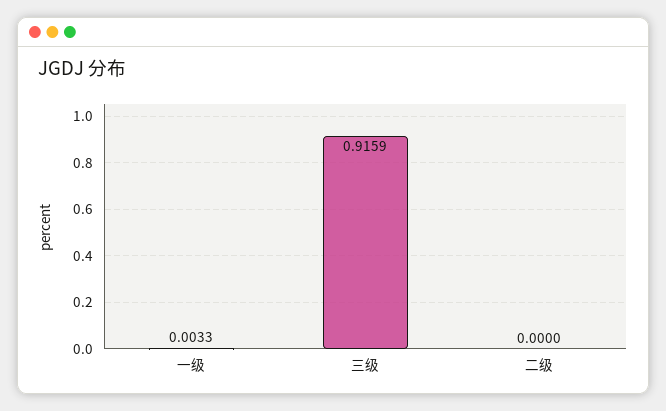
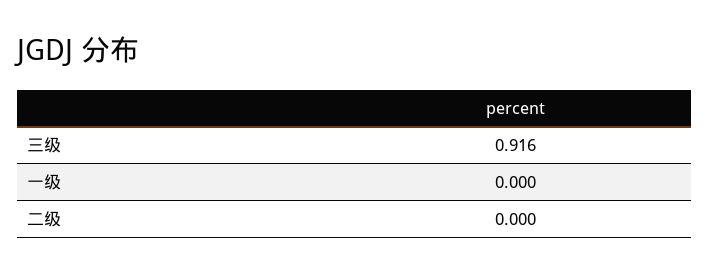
一级: 0.0033 -> 0

